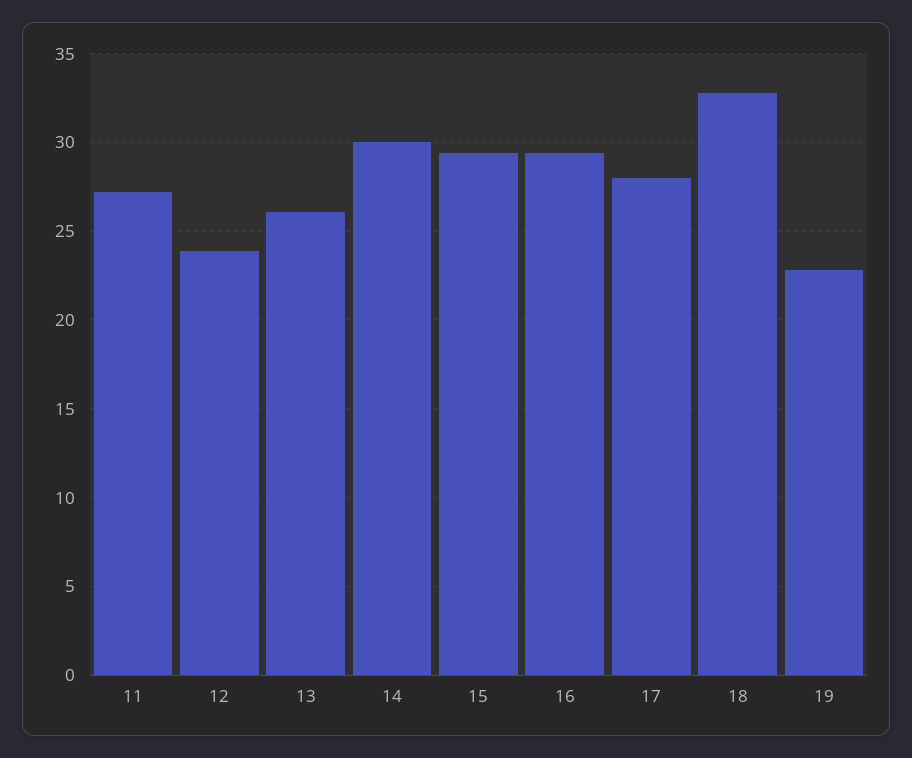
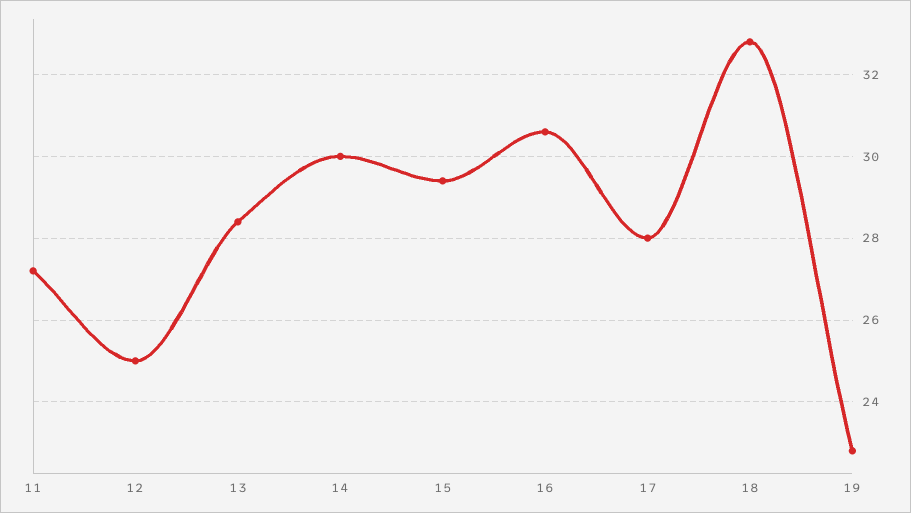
12: 24 -> 25
13: 26 -> 28.5
16: 29.5 -> 30.5

